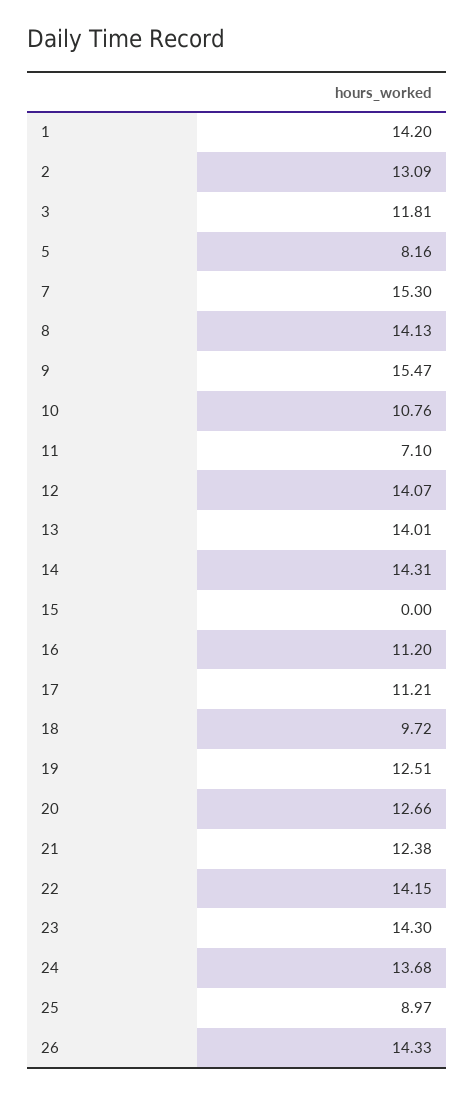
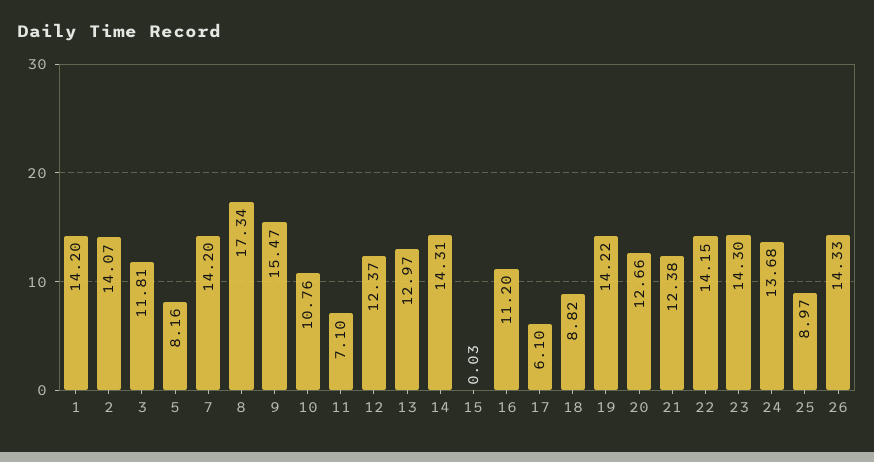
2: 13.09 -> 14.07
7: 15.3 -> 14.2
8: 14.13 -> 17.34
12: 14.07 -> 12.37
13: 14.01 -> 12.97
15: 0 -> 0.03
17: 11.21 -> 6.1
18: 9.72 -> 8.82
19: 12.51 -> 14.22

